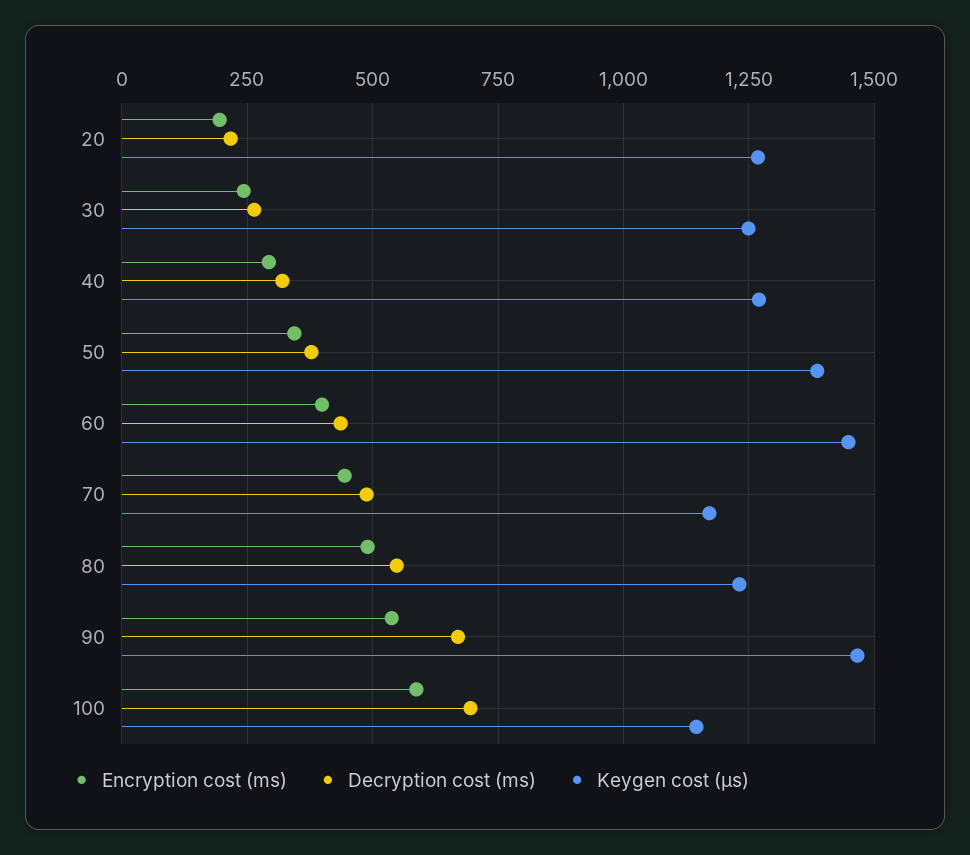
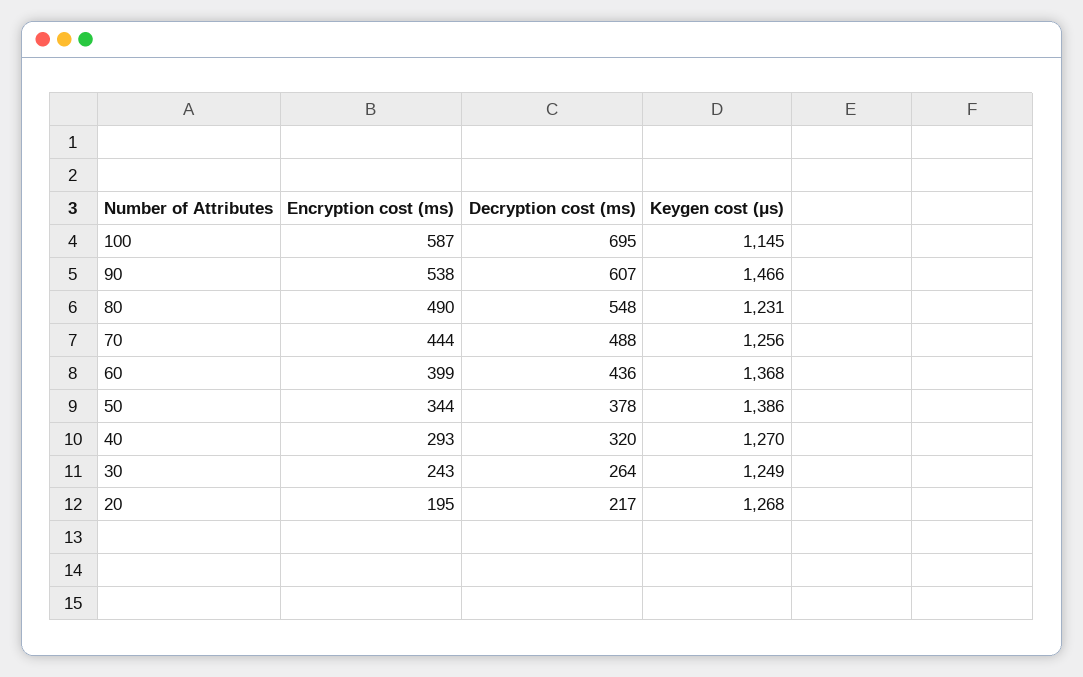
Keygen cost (μs), 60: 1450 -> 1368
Keygen cost (μs), 70: 1175 -> 1256
Decryption cost (ms), 90: 675 -> 607

